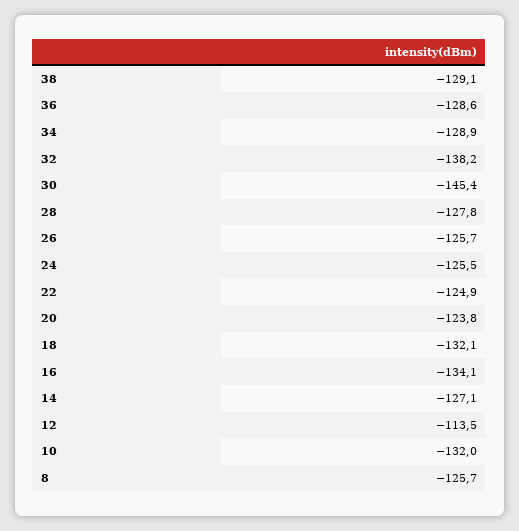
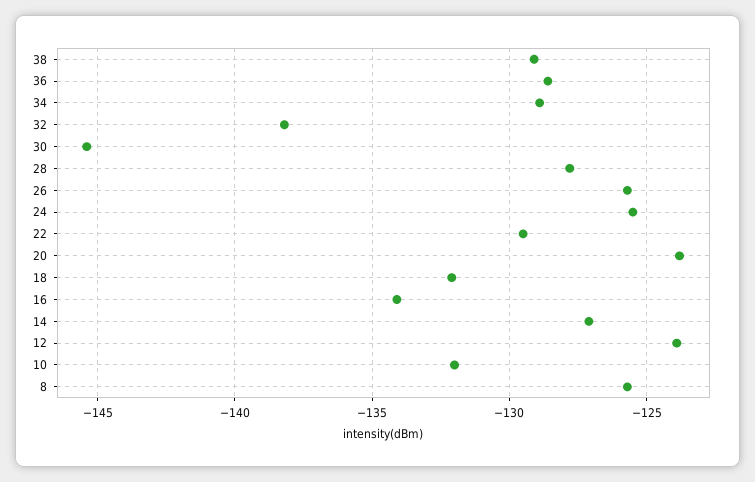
22: -124.9 -> -129.5
12: -113.5 -> -124

